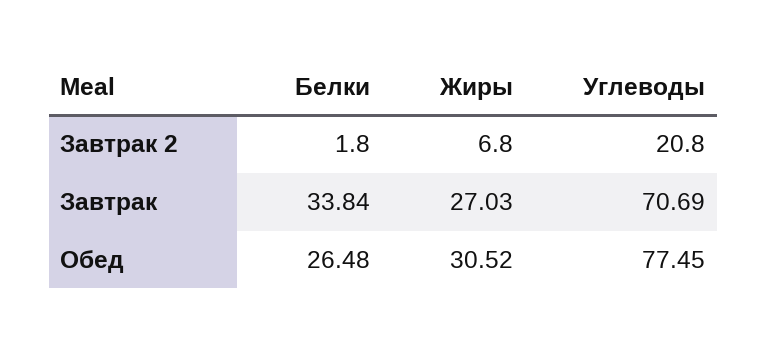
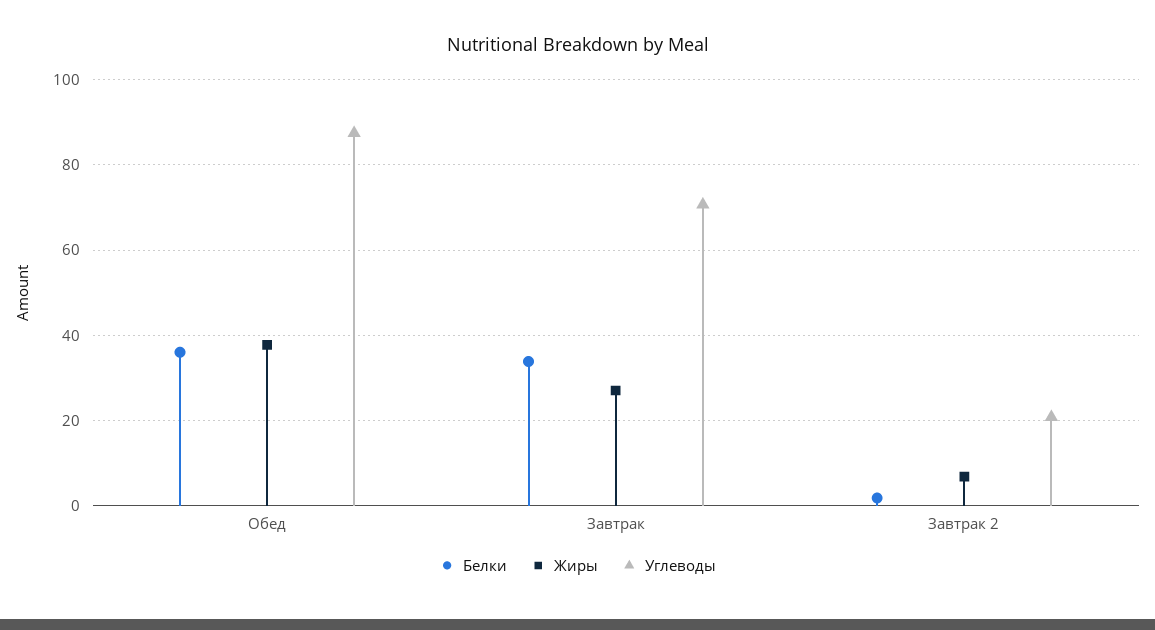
Белки, Обед: 26.48 -> 36
Жиры, Обед: 30.52 -> 38
Углеводы, Обед: 77.45 -> 88

